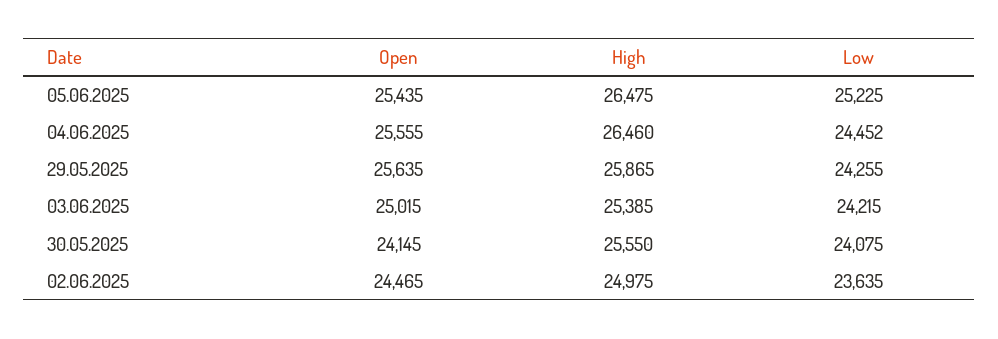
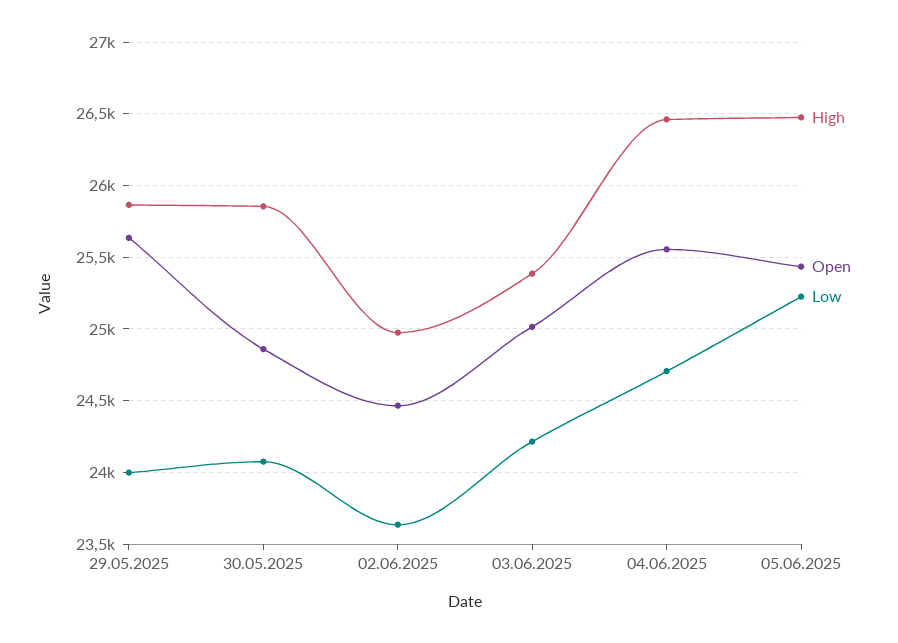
Low, 04.06.2025: 24452 -> 24700
Low, 29.05.2025: 24255 -> 24000
Open, 30.05.2025: 24145 -> 24850
High, 30.05.2025: 25550 -> 25850

